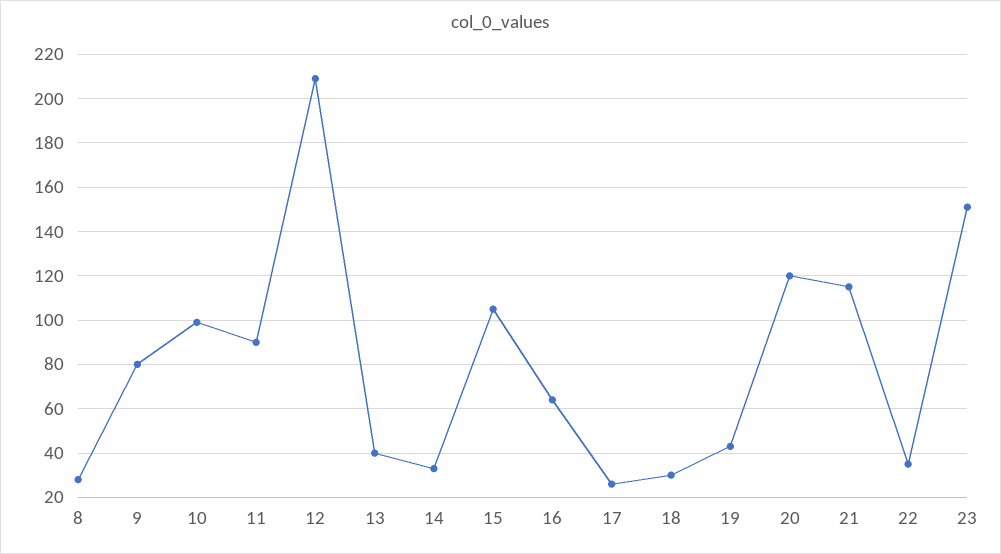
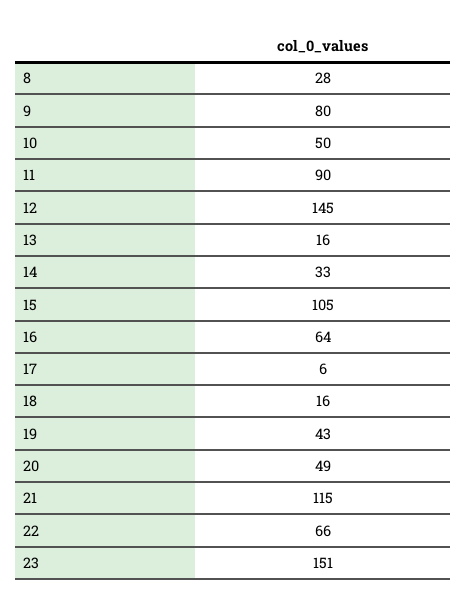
10: 100 -> 50
12: 210 -> 145
13: 40 -> 16
17: 25 -> 6
18: 30 -> 16
20: 120 -> 49
22: 35 -> 66

